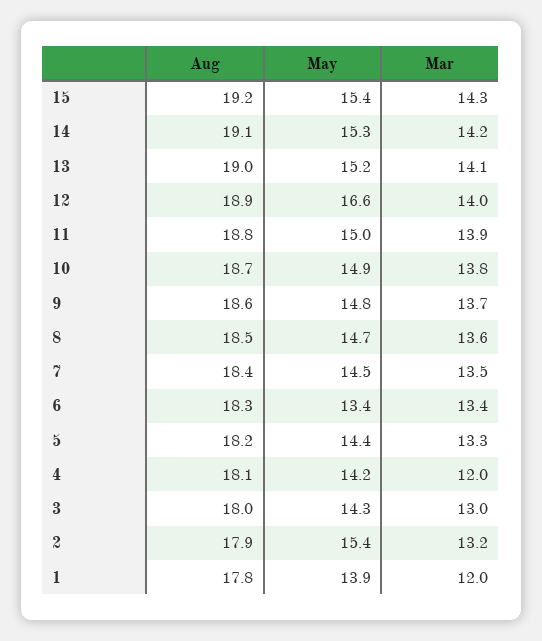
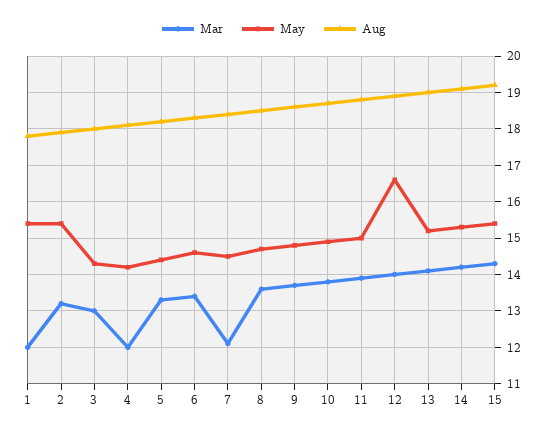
Mar, 7: 13.5 -> 12
May, 6: 13.4 -> 14.5
May, 1: 13.9 -> 15.5

